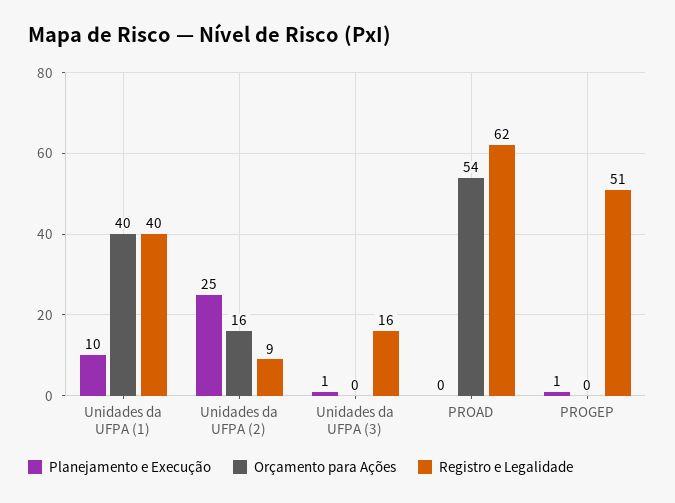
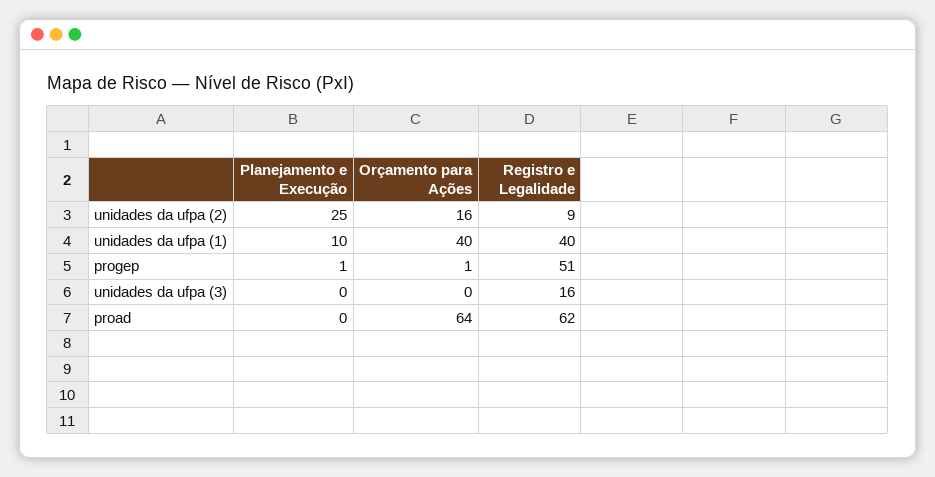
Planejamento e Execução, Unidades da UFPA (3): 1 -> 0
Orçamento para Ações, PROAD: 54 -> 64
Orçamento para Ações, PROGEP: 0 -> 1

